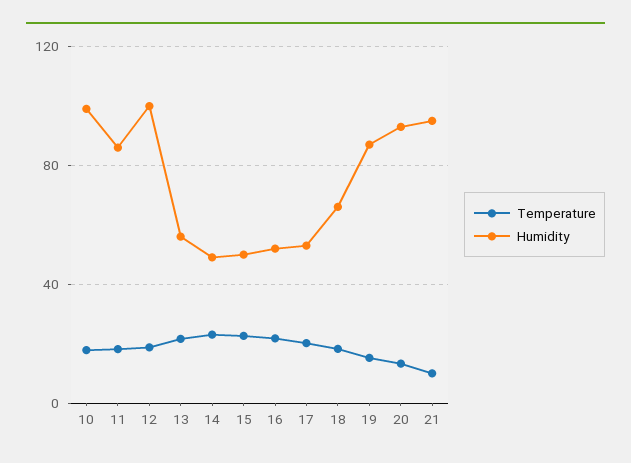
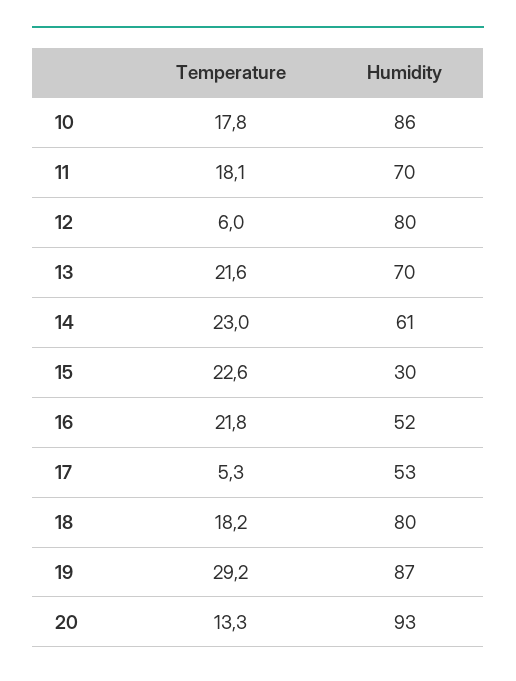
Humidity, 10: 100 -> 86
Humidity, 11: 85 -> 70
Temperature, 12: 20 -> 6
Humidity, 12: 100 -> 80
Humidity, 13: 55 -> 70
Humidity, 14: 50 -> 61
Humidity, 15: 50 -> 30
Temperature, 17: 20 -> 5.3
Humidity, 18: 65 -> 80
Temperature, 19: 15 -> 29.2
Temperature, 21: 10 -> none
Humidity, 21: 95 -> none

